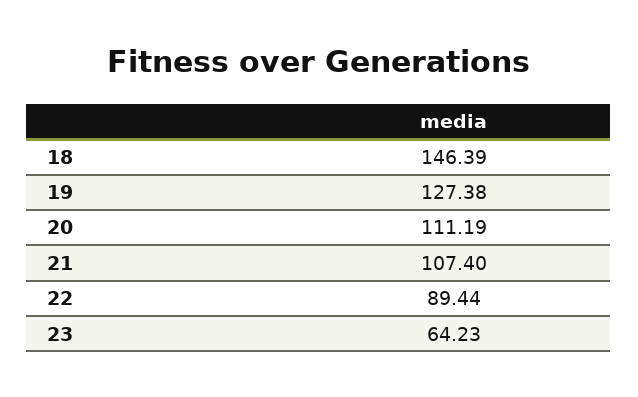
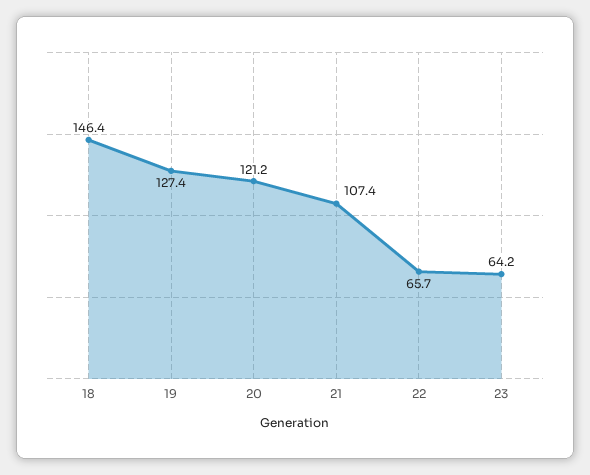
20: 111.19 -> 121.2
22: 89.44 -> 65.7

